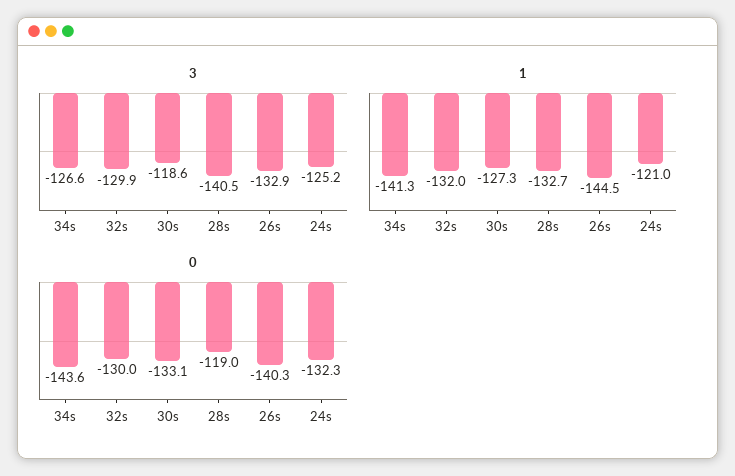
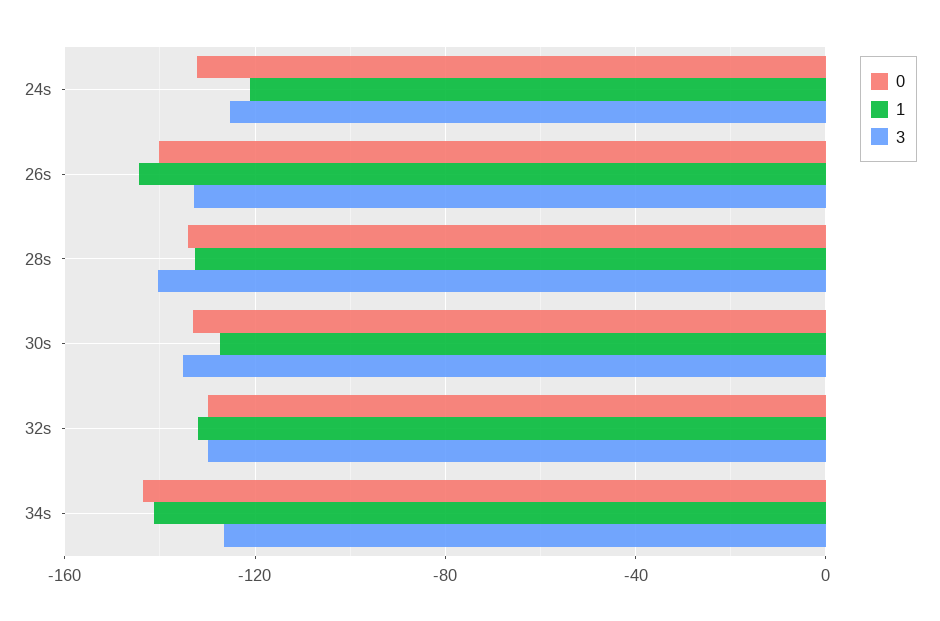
3, 30s: -118.6 -> -135
0, 28s: -119 -> -135

